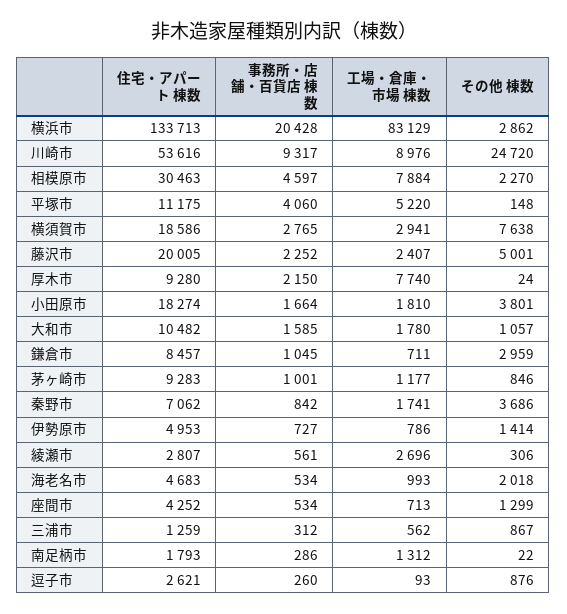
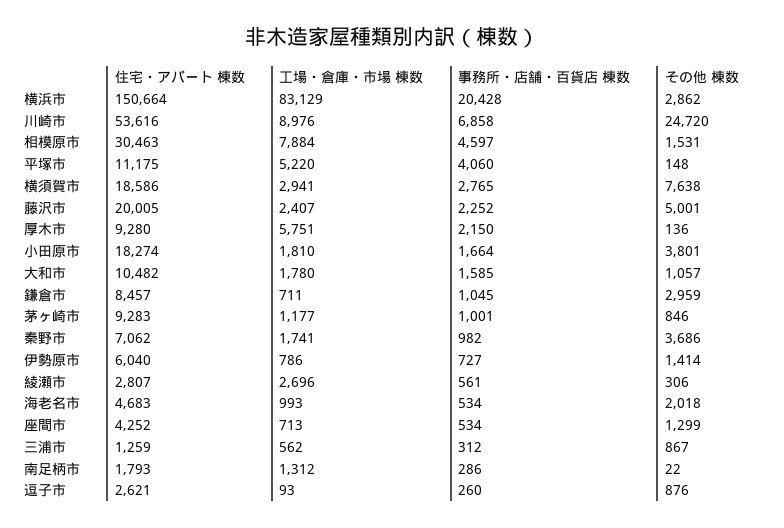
住宅・アパート 棟数, 横浜市: 133713 -> 150664
事務所・店舗・百貨店 棟数, 川崎市: 9317 -> 6858
その他 棟数, 相模原市: 2270 -> 1531
工場・倉庫・市場 棟数, 厚木市: 7740 -> 5751
その他 棟数, 厚木市: 24 -> 136
事務所・店舗・百貨店 棟数, 秦野市: 842 -> 982
住宅・アパート 棟数, 伊勢原市: 4953 -> 6040

